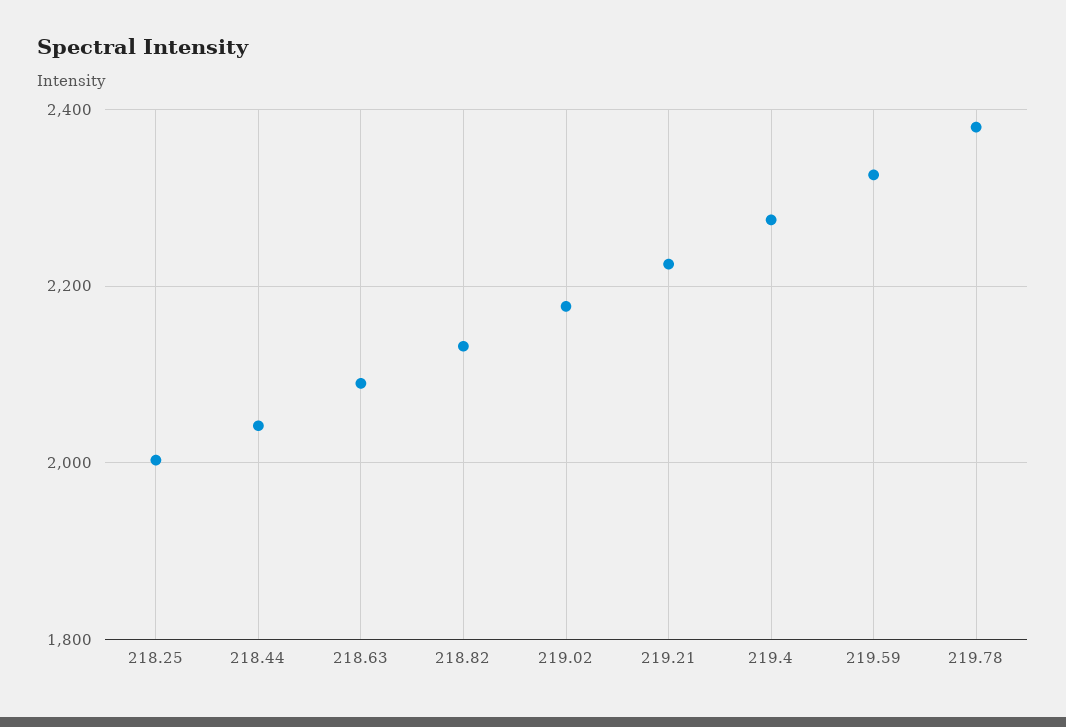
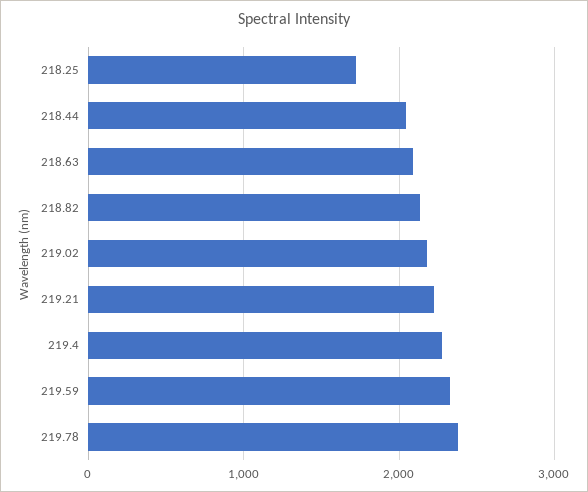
218.25: 2000 -> 1700

